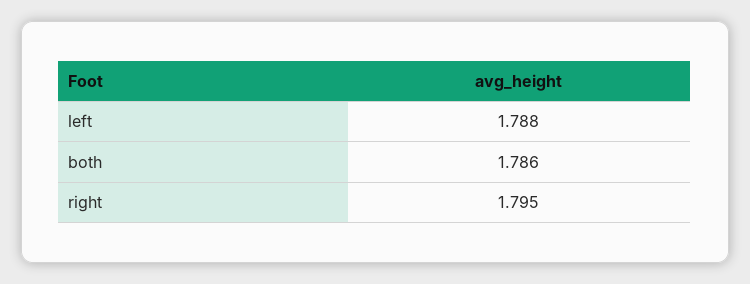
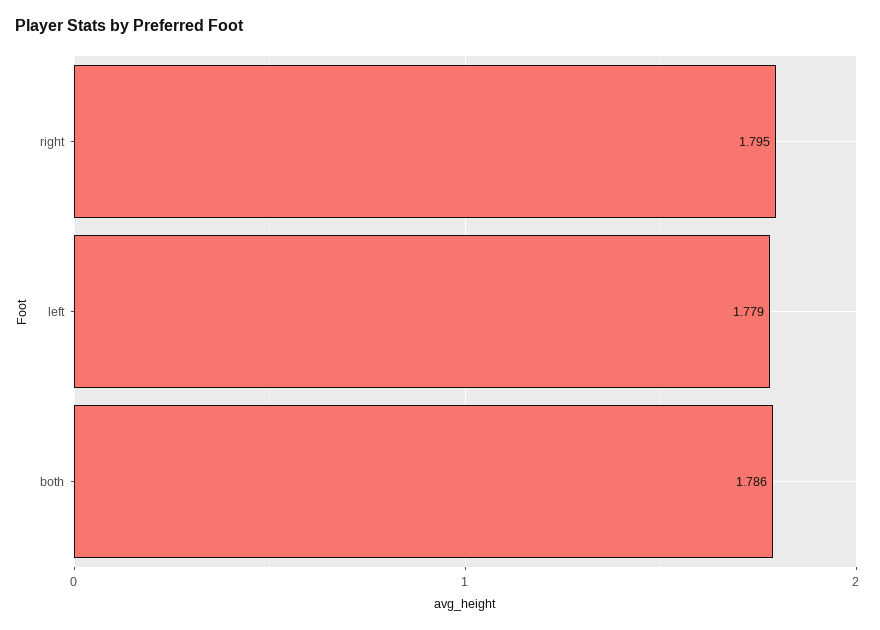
left: 1.788 -> 1.779

